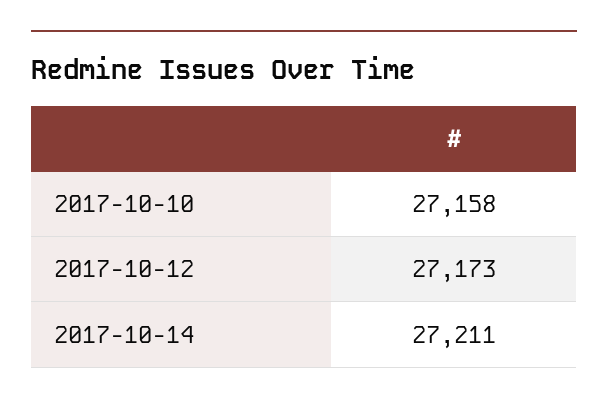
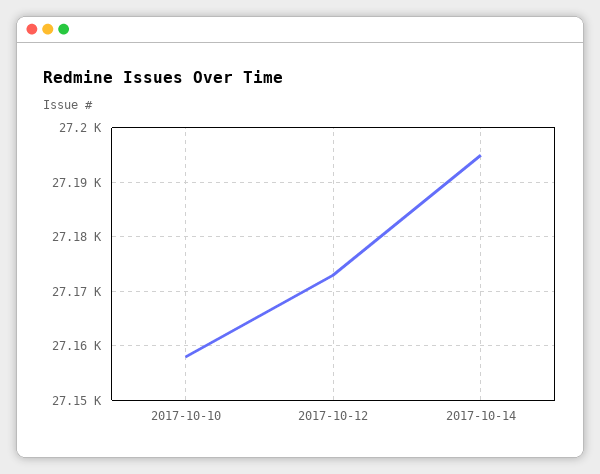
2017-10-14: 27211 -> 27195

